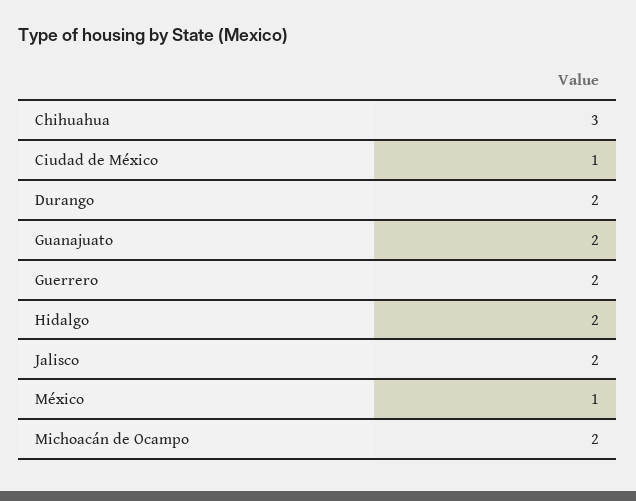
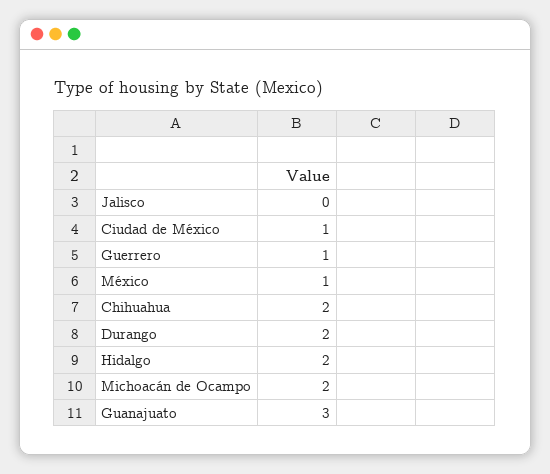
Chihuahua: 3 -> 2
Guanajuato: 2 -> 3
Guerrero: 2 -> 1
Jalisco: 2 -> 0

